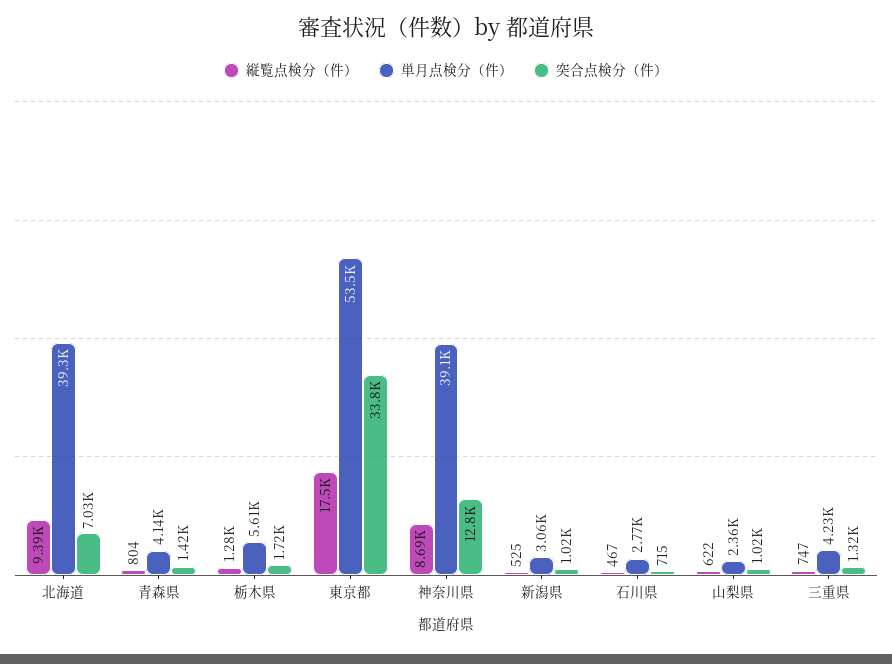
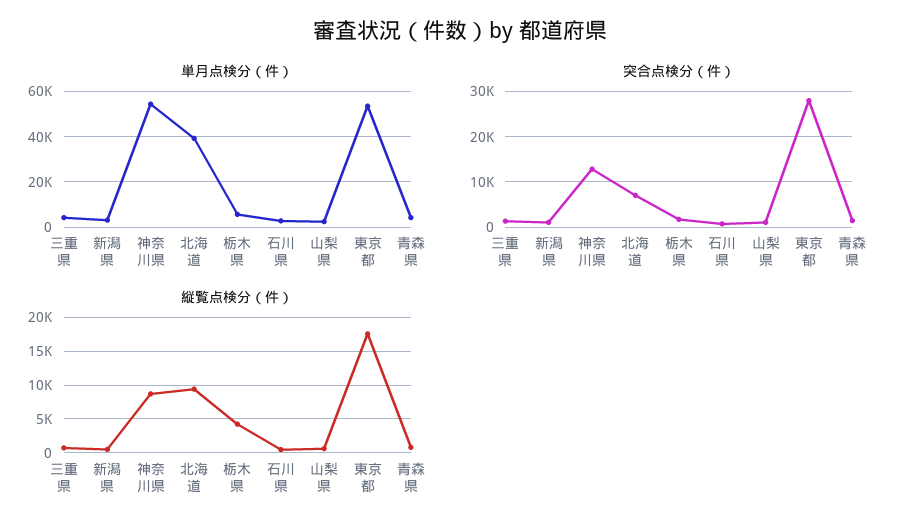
縦覧点検分（件）, 栃木県: 1280 -> 4000
突合点検分（件）, 東京都: 33800 -> 28000
単月点検分（件）, 神奈川県: 39100 -> 55000

